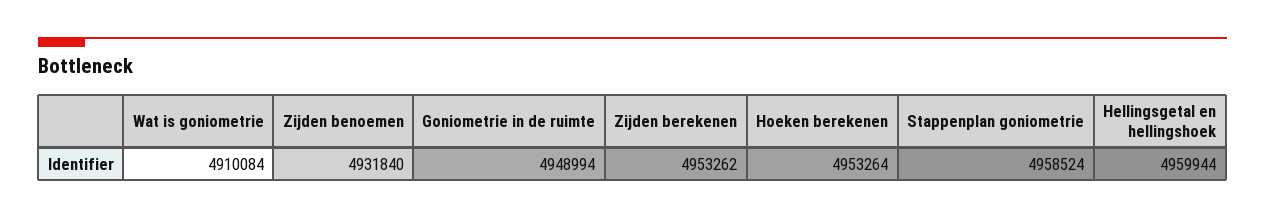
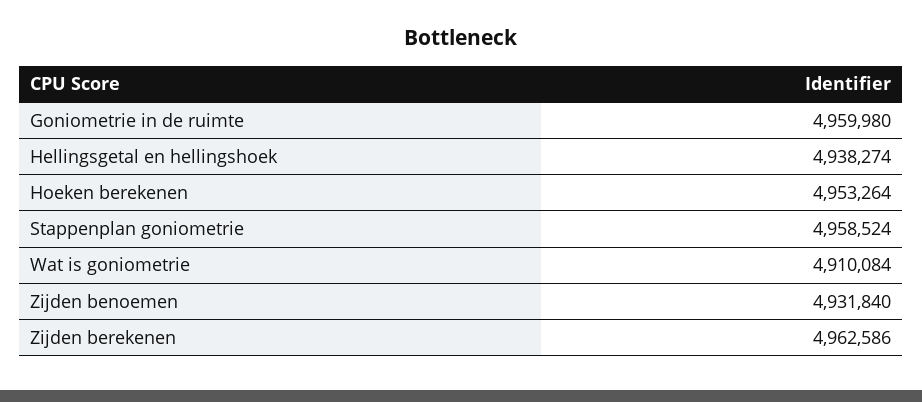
Goniometrie in de ruimte: 4948994 -> 4959980
Zijden berekenen: 4953262 -> 4962586
Hellingsgetal en hellingshoek: 4959944 -> 4938274

